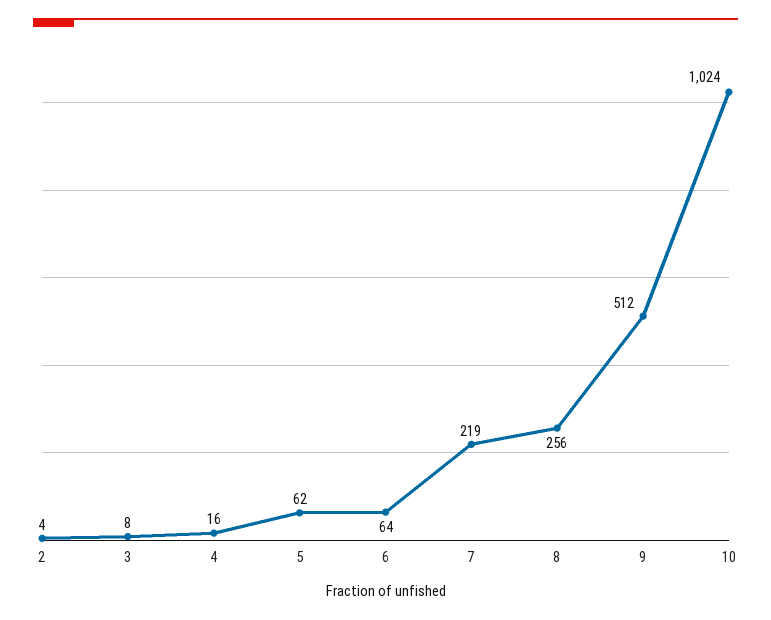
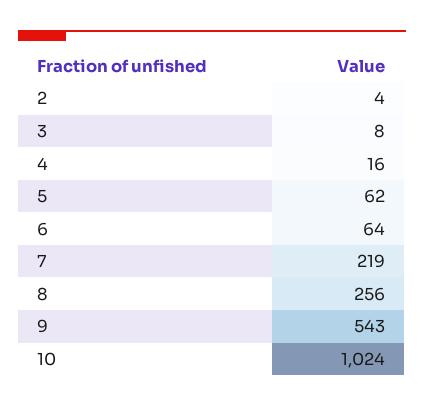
9: 512 -> 543

